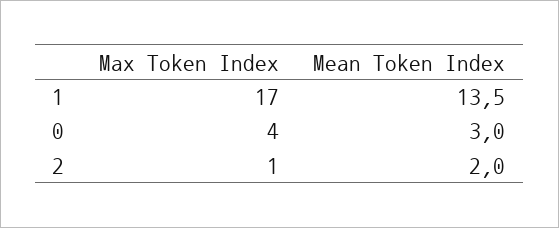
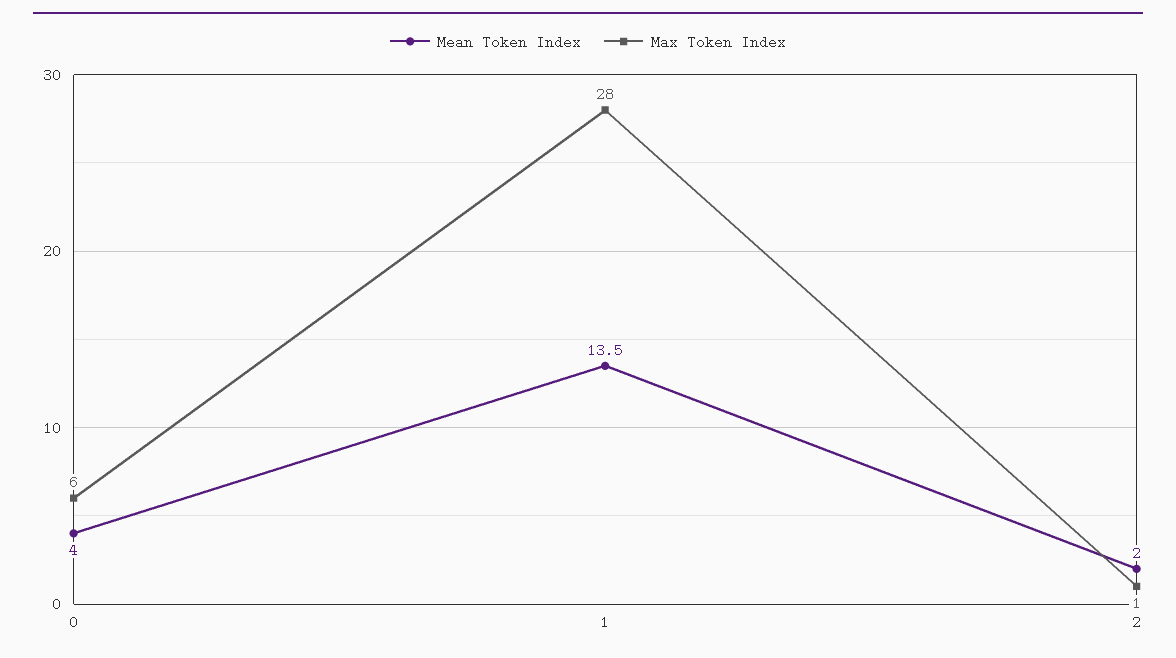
Max Token Index, 1: 17 -> 28
Max Token Index, 0: 4 -> 6
Mean Token Index, 0: 3 -> 4

